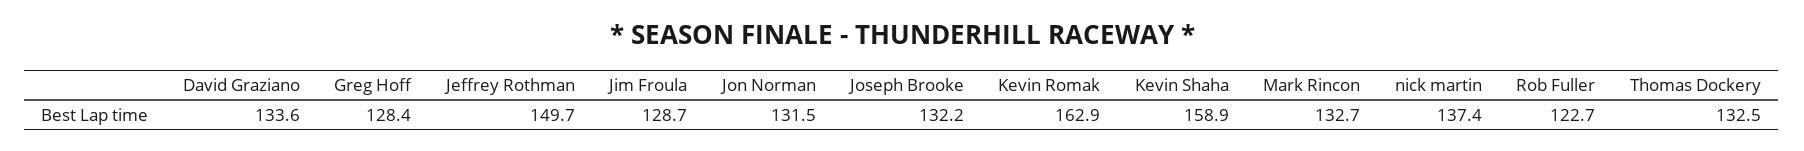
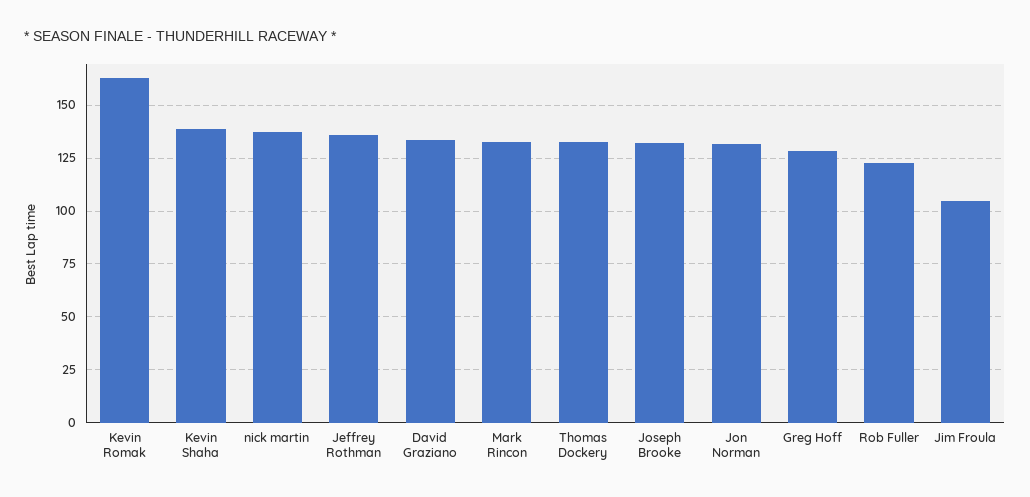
Jeffrey Rothman: 149.7 -> 135
Jim Froula: 128.7 -> 105
Kevin Shaha: 158.9 -> 140

